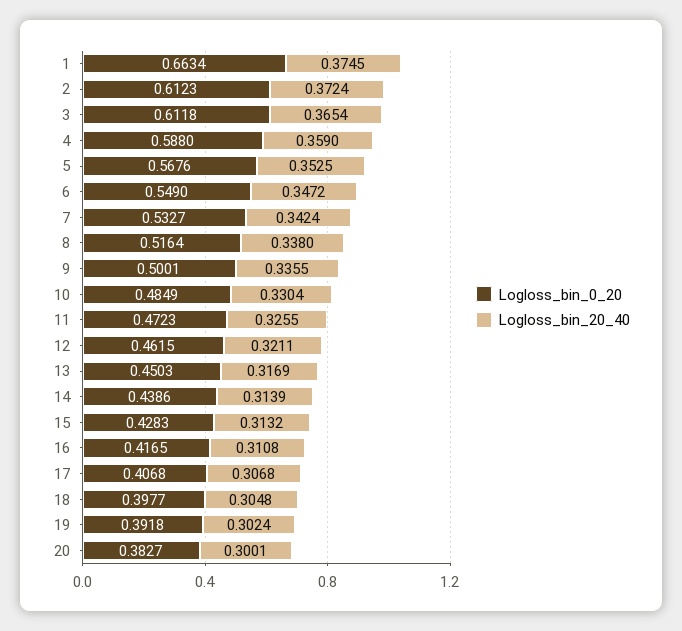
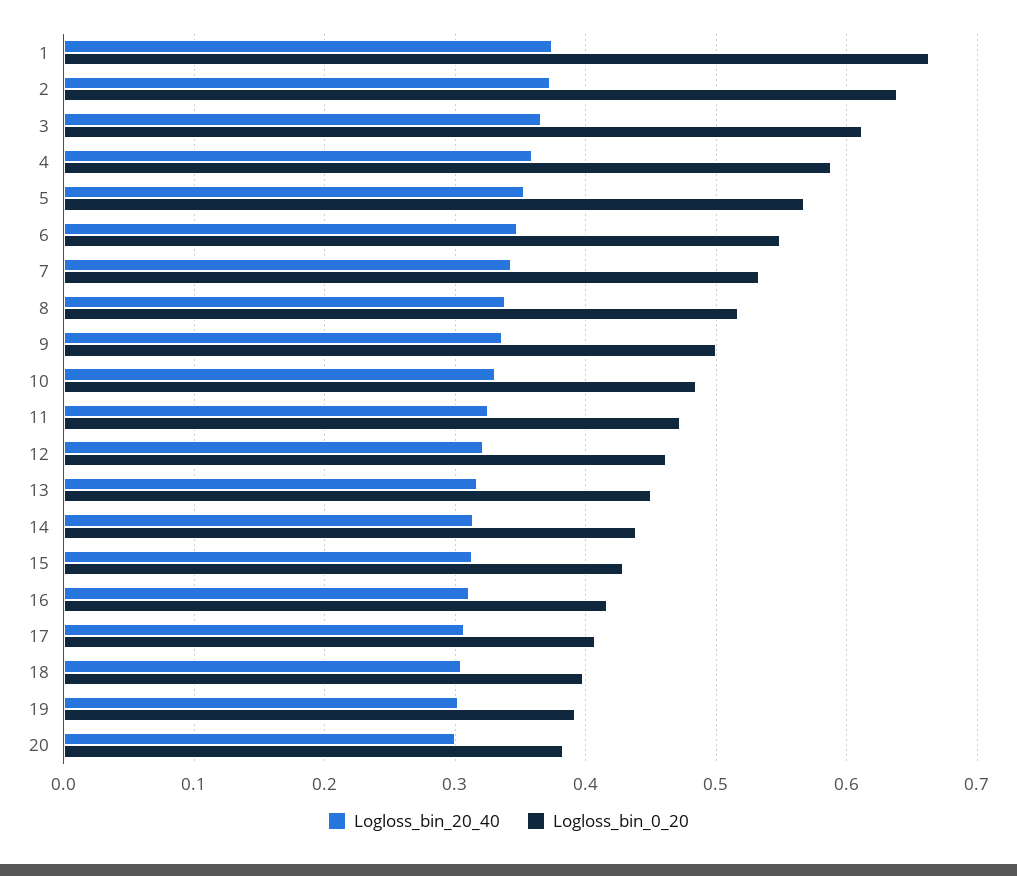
Logloss_bin_0_20, 2: 0.6123 -> 0.64

